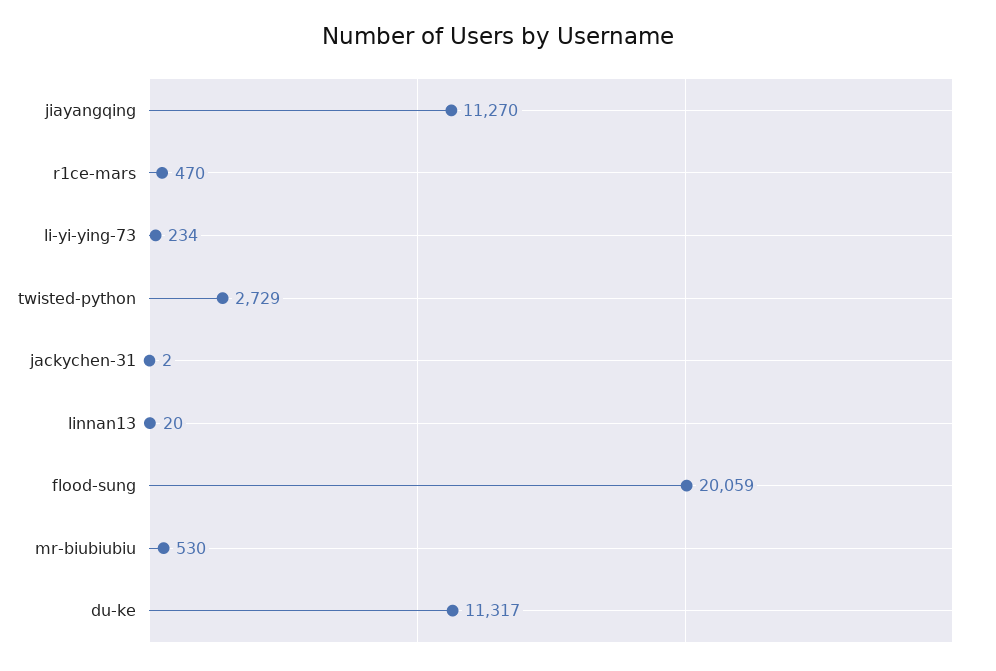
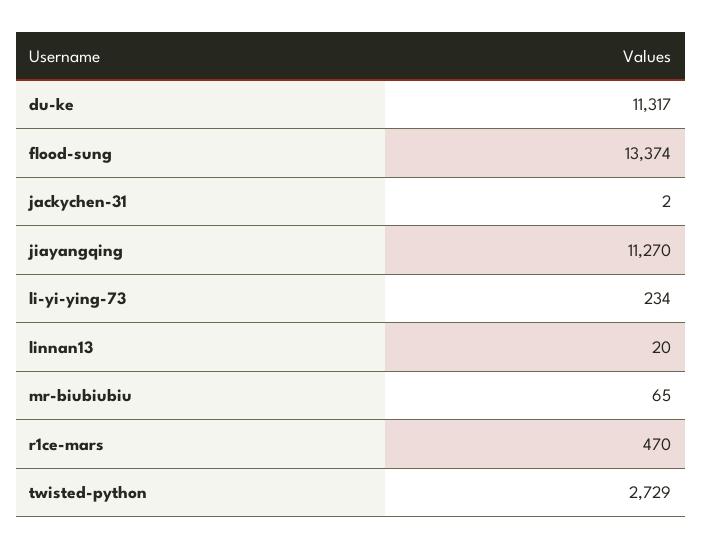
flood-sung: 20059 -> 13374
mr-biubiubiu: 530 -> 65

